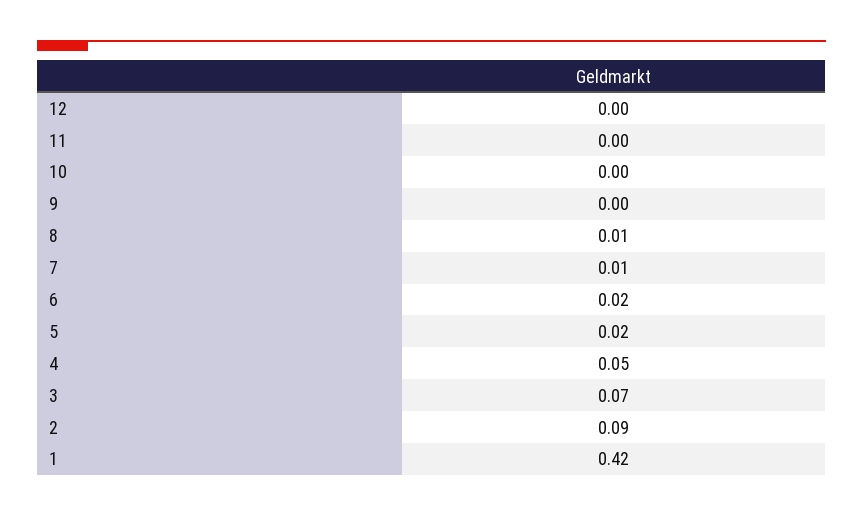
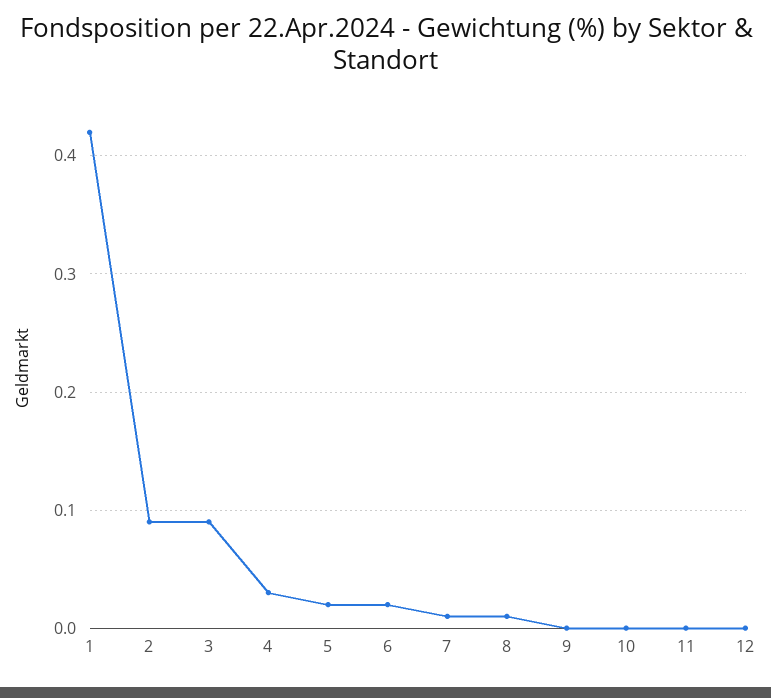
4: 0.05 -> 0.03
3: 0.07 -> 0.09

